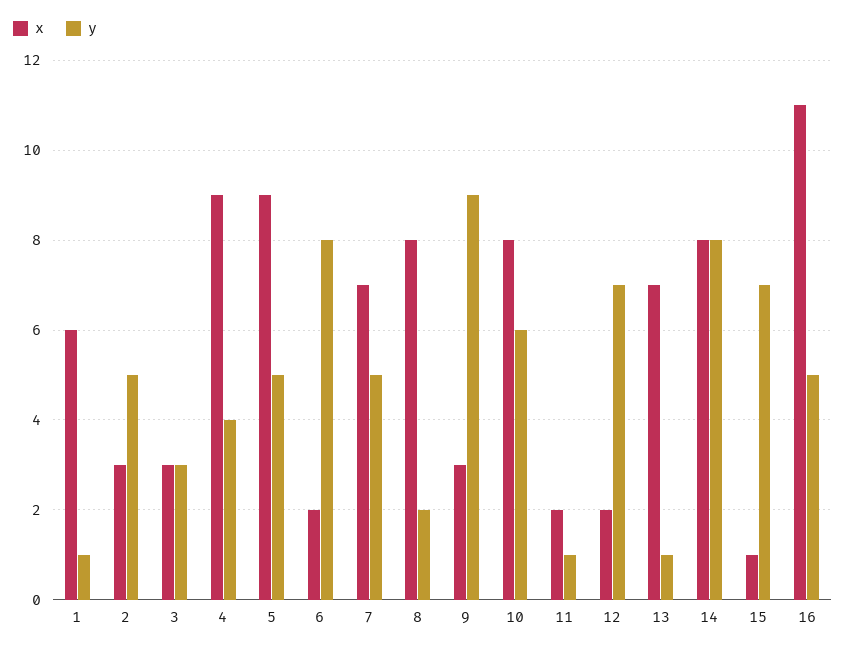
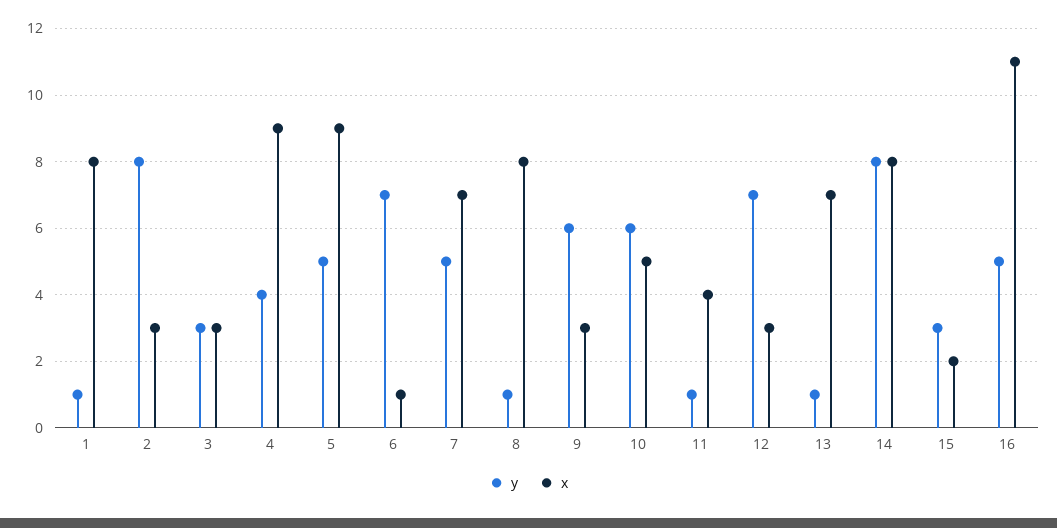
x, 1: 6 -> 8
y, 2: 5 -> 8
x, 6: 2 -> 1
y, 6: 8 -> 7
y, 8: 2 -> 1
y, 9: 9 -> 6
x, 10: 8 -> 5
x, 11: 2 -> 4
x, 12: 2 -> 3
x, 15: 1 -> 2
y, 15: 7 -> 3

